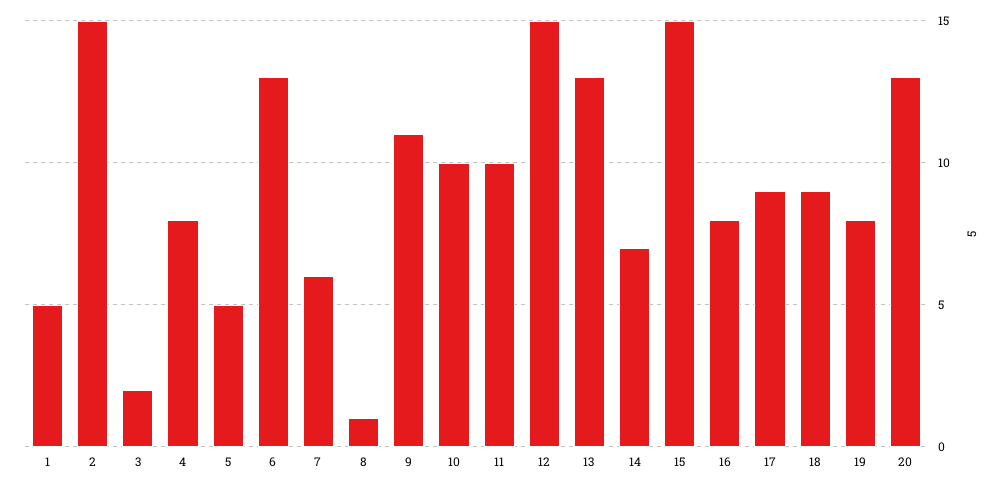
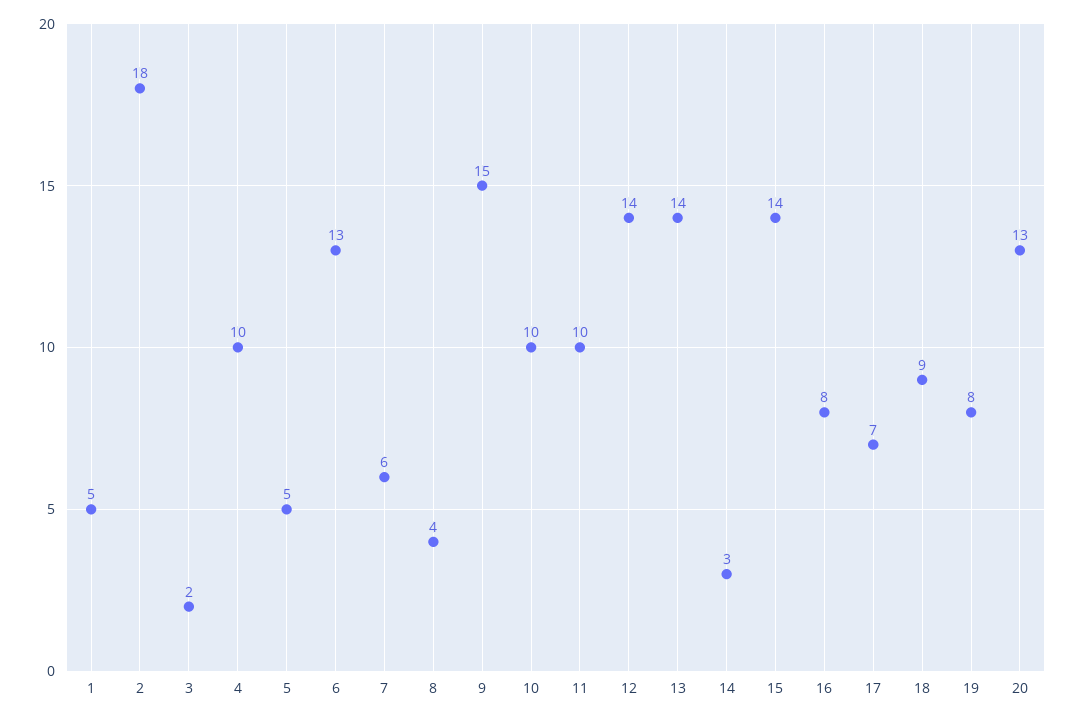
2: 15 -> 18
4: 8 -> 10
8: 1 -> 4
9: 11 -> 15
12: 15 -> 14
13: 13 -> 14
14: 7 -> 3
15: 15 -> 14
17: 9 -> 7

